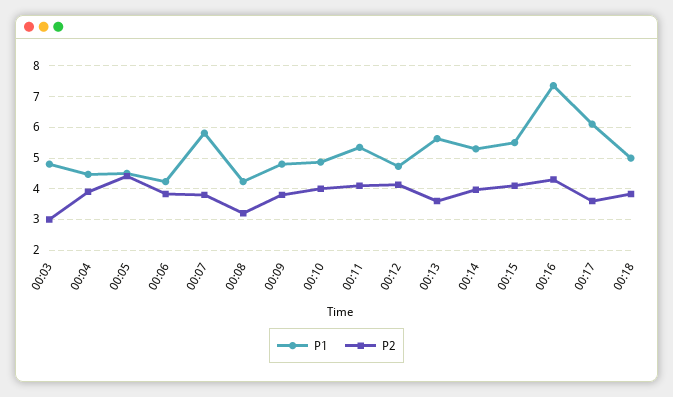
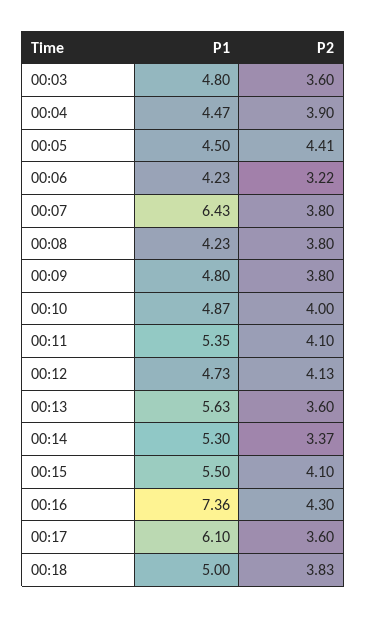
P2, 00:03: 3 -> 3.6
P2, 00:06: 3.8 -> 3.22
P1, 00:07: 5.8 -> 6.43
P2, 00:08: 3.2 -> 3.8
P2, 00:14: 4 -> 3.37

